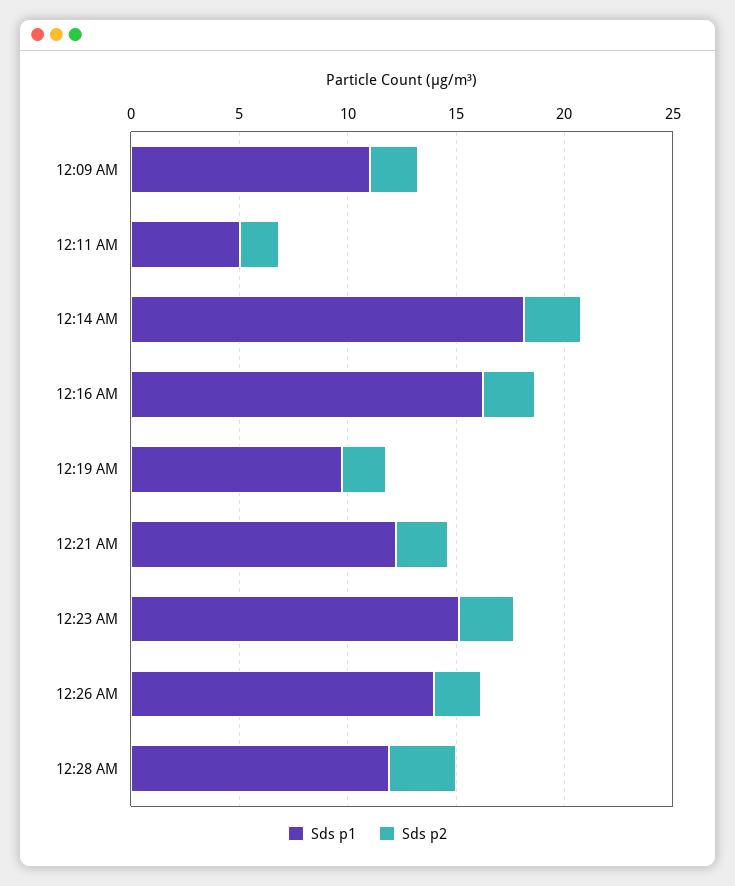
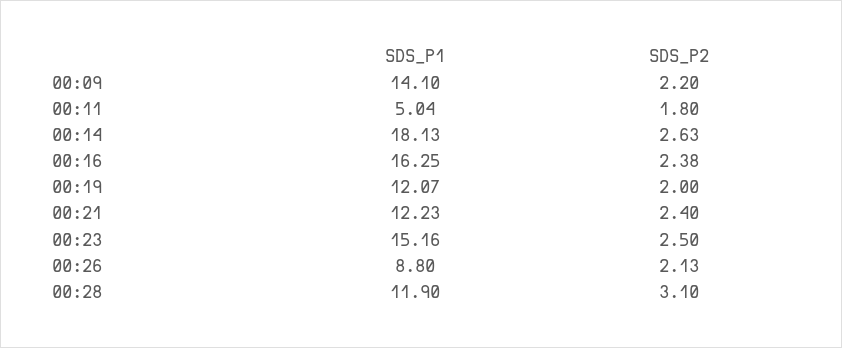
Sds p1, 12:09 AM: 11 -> 14.1
Sds p1, 12:19 AM: 10 -> 12.07
Sds p1, 12:26 AM: 14 -> 8.8

